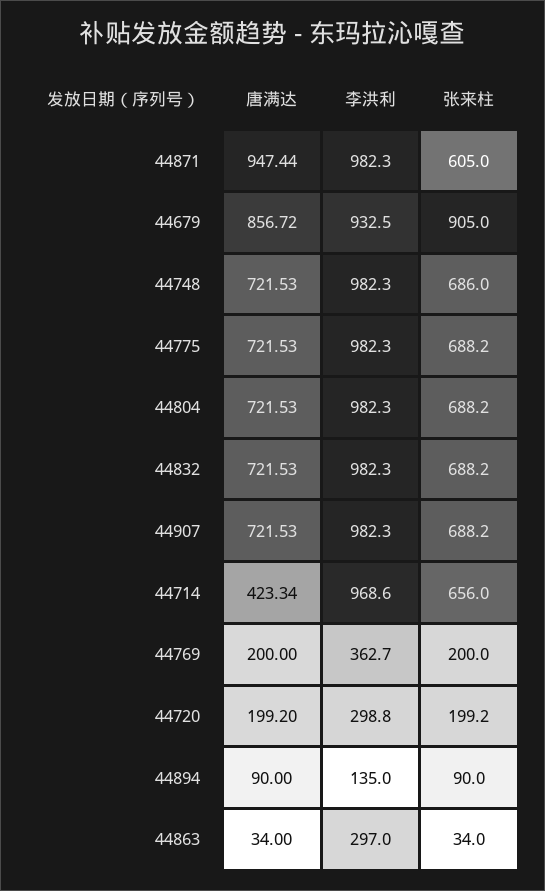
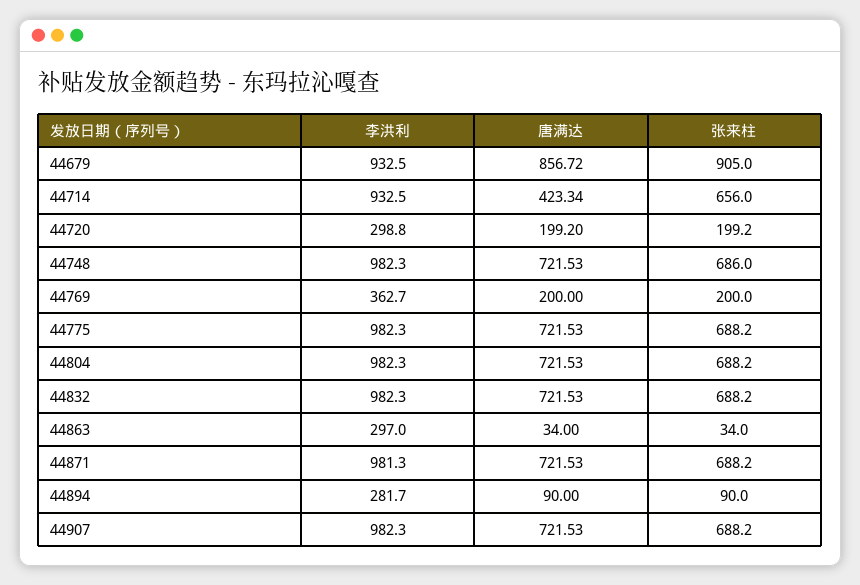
唐满达, 44871: 947.44 -> 721.53
李洪利, 44871: 982.3 -> 981.3
张来柱, 44871: 605 -> 688.2
李洪利, 44714: 968.6 -> 932.5
李洪利, 44894: 135 -> 281.7

